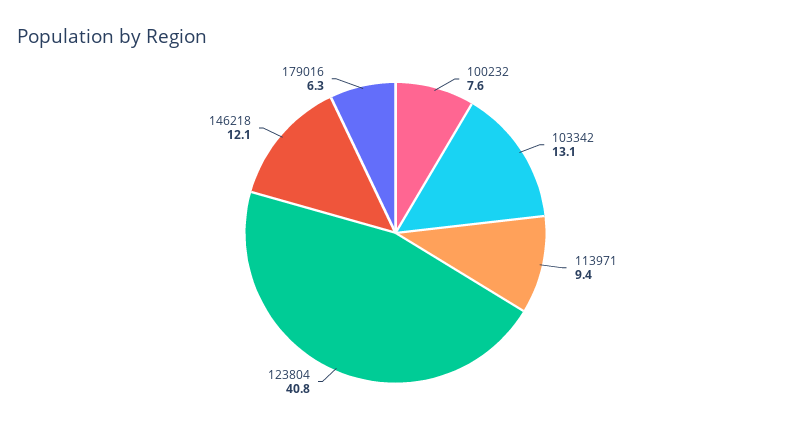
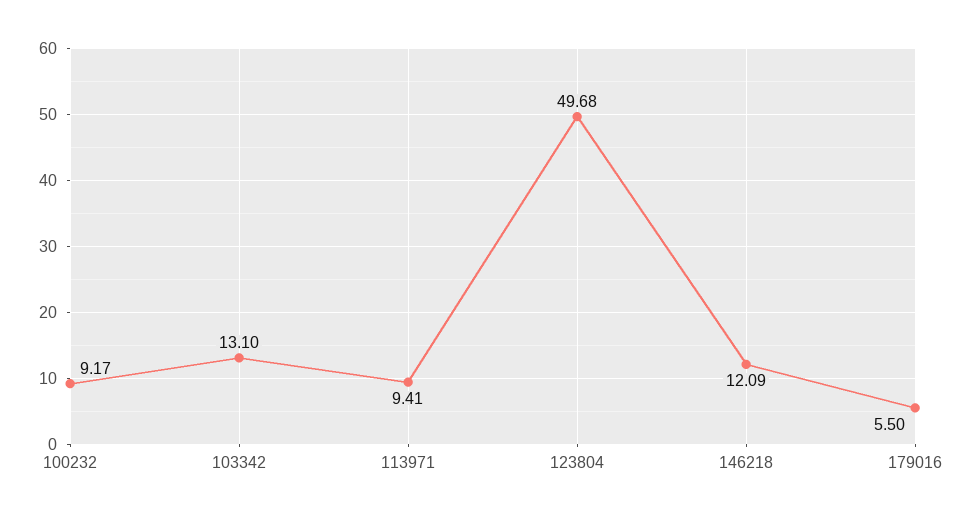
100232: 7.6 -> 9.17
123804: 40.8 -> 49.68
179016: 6.3 -> 5.5

